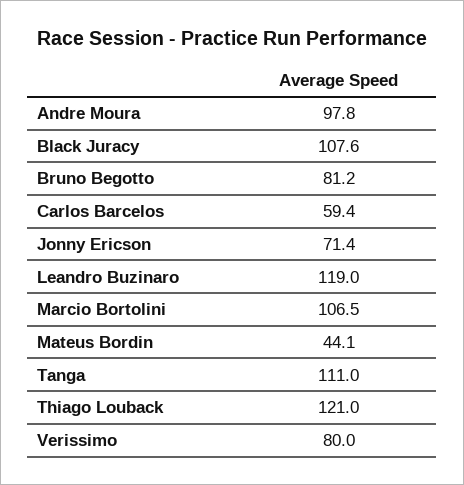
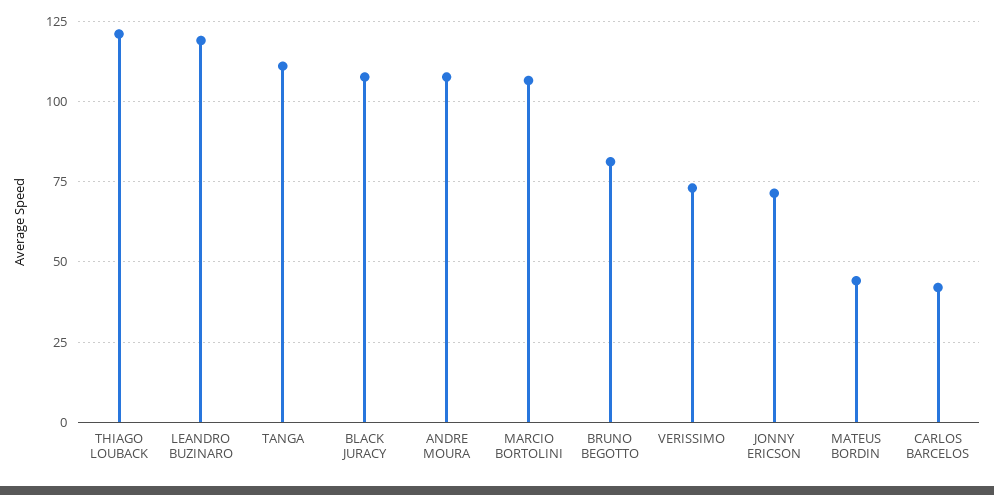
Andre Moura: 97.8 -> 107.5
Carlos Barcelos: 59.4 -> 42.5
Verissimo: 80 -> 72.5

